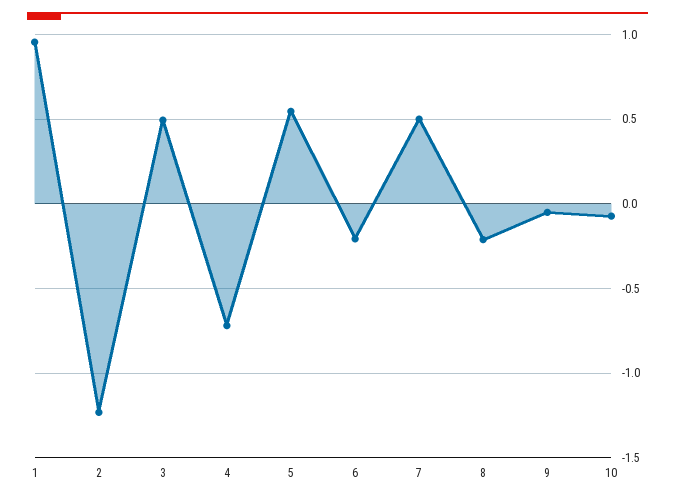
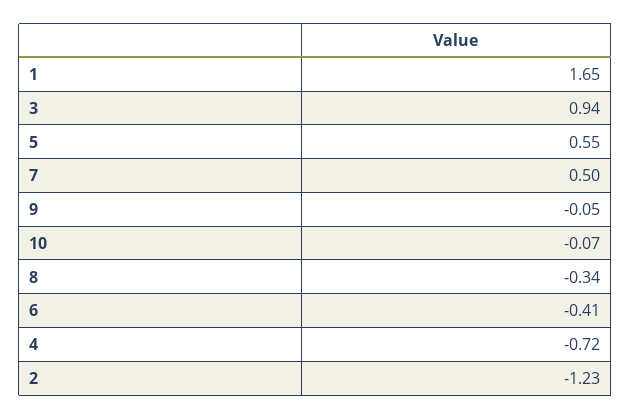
1: 0.95 -> 1.65
3: 0.5 -> 0.94
6: -0.2 -> -0.41
8: -0.2 -> -0.34

